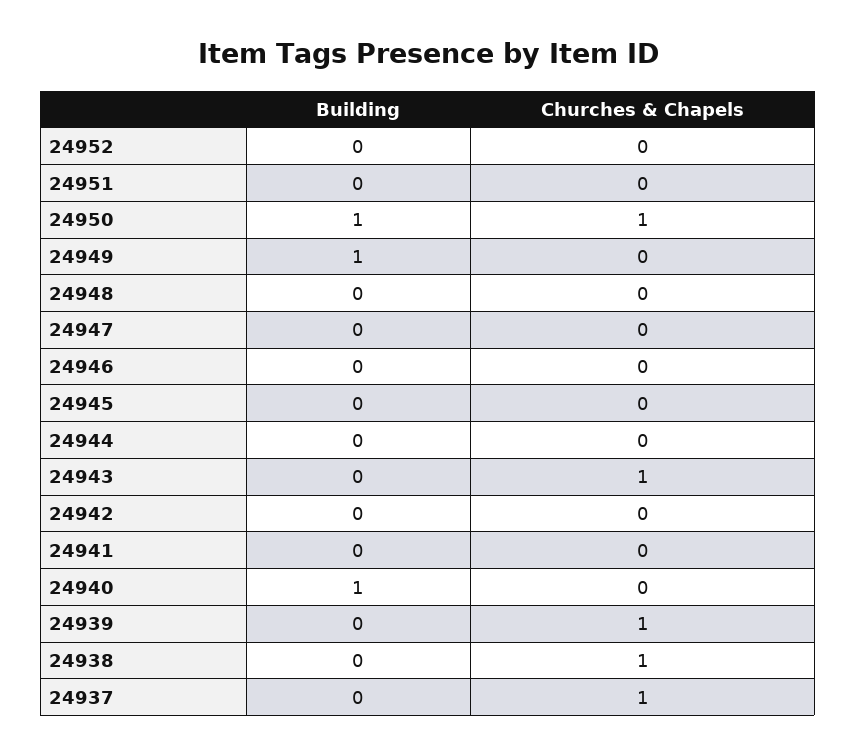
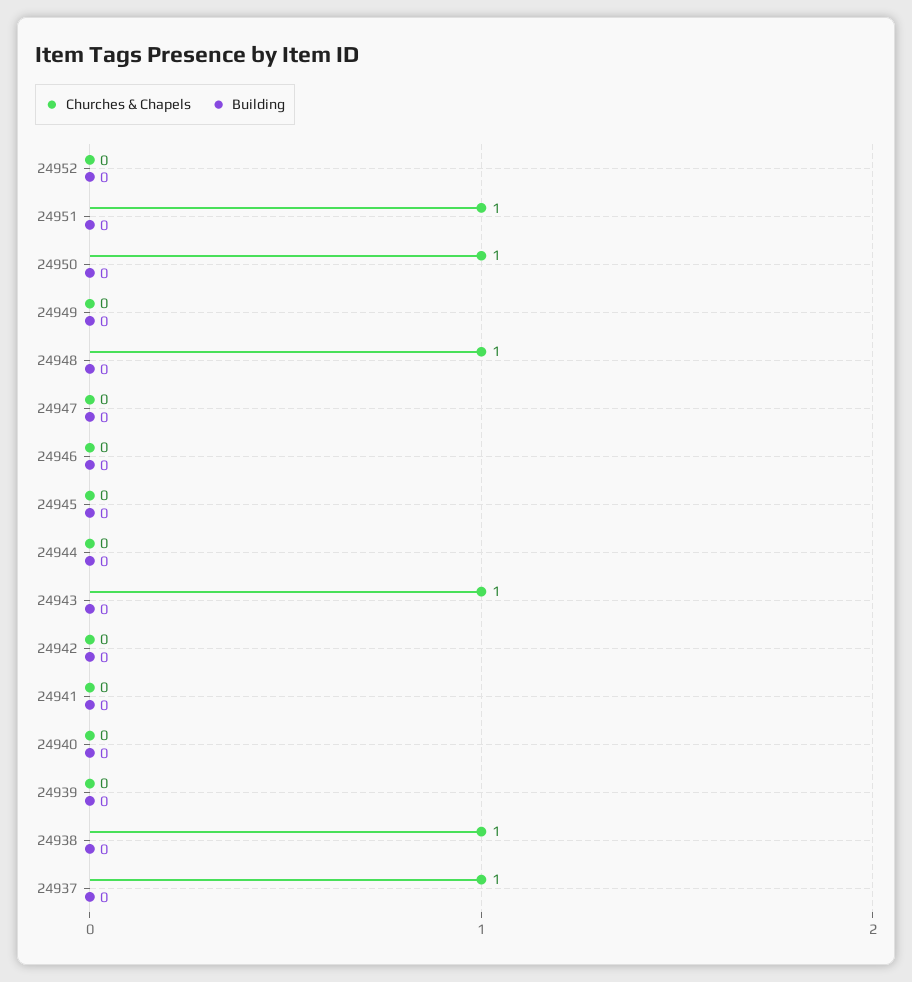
Churches & Chapels, 24951: 0 -> 1
Building, 24950: 1 -> 0
Building, 24949: 1 -> 0
Churches & Chapels, 24948: 0 -> 1
Building, 24940: 1 -> 0
Churches & Chapels, 24939: 1 -> 0

